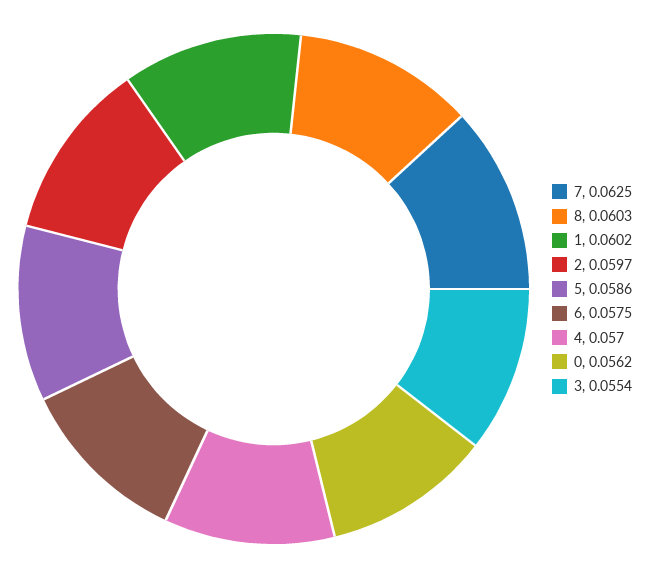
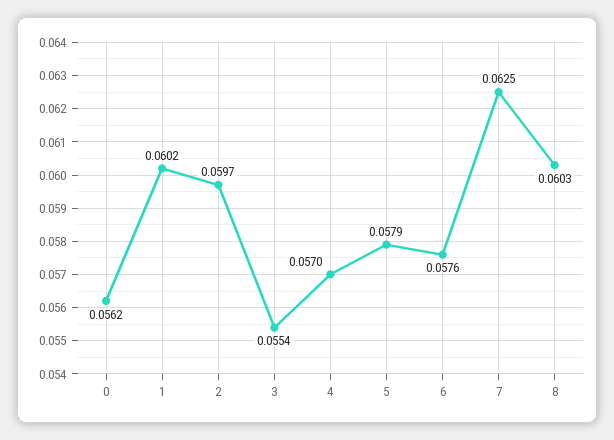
5: 0.0586 -> 0.0579
6: 0.0575 -> 0.0576

